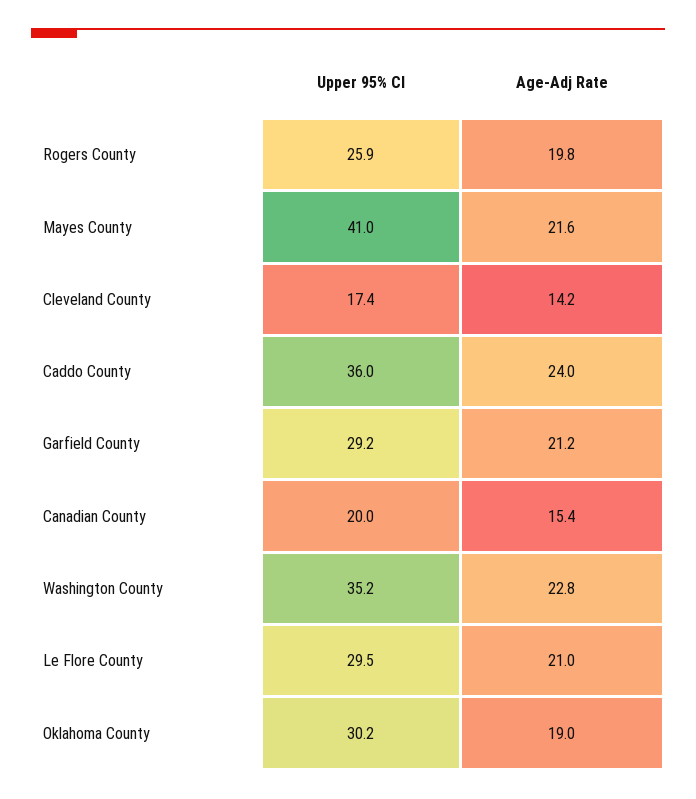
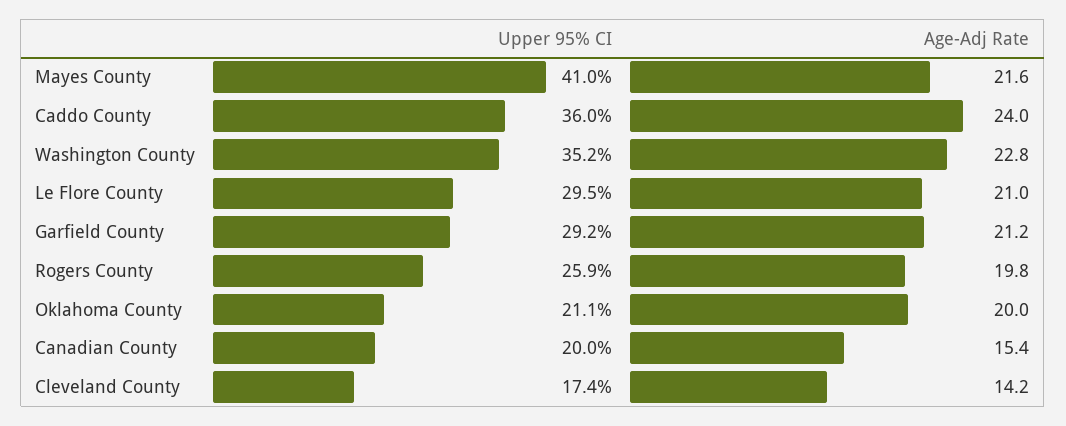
Upper 95% CI, Oklahoma County: 30.2 -> 21.1
Age-Adj Rate, Oklahoma County: 19 -> 20

